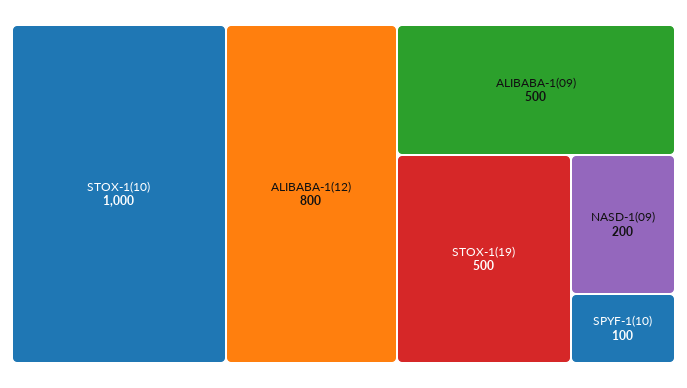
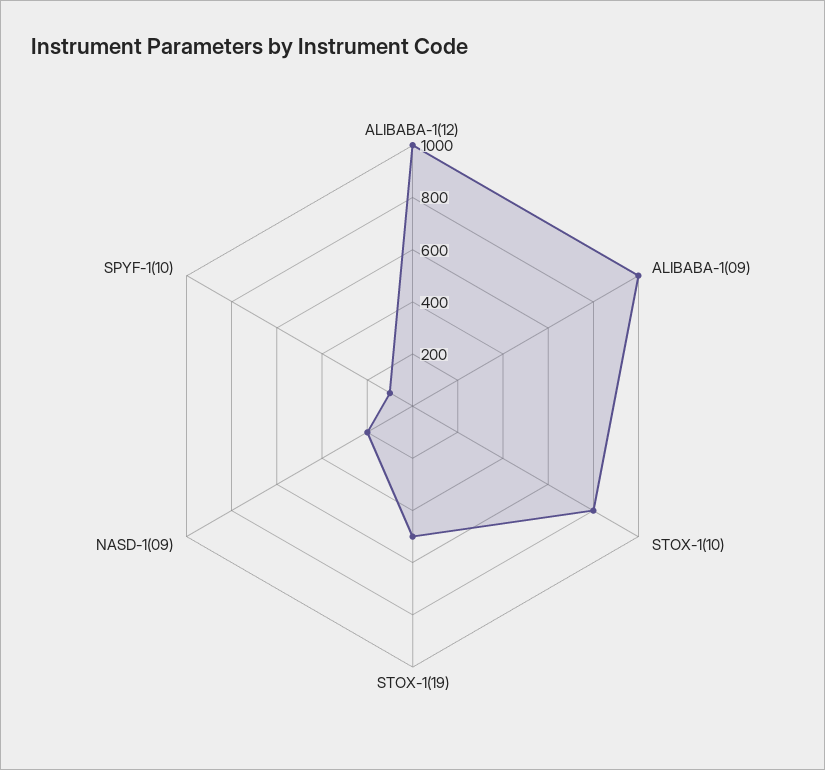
STOX-1(10): 1000 -> 800
ALIBABA-1(12): 800 -> 1000
ALIBABA-1(09): 500 -> 1000

